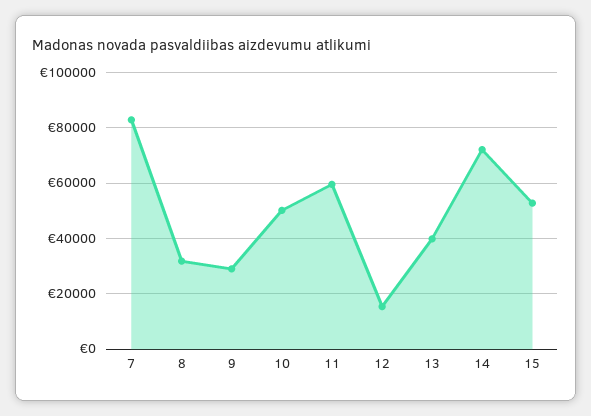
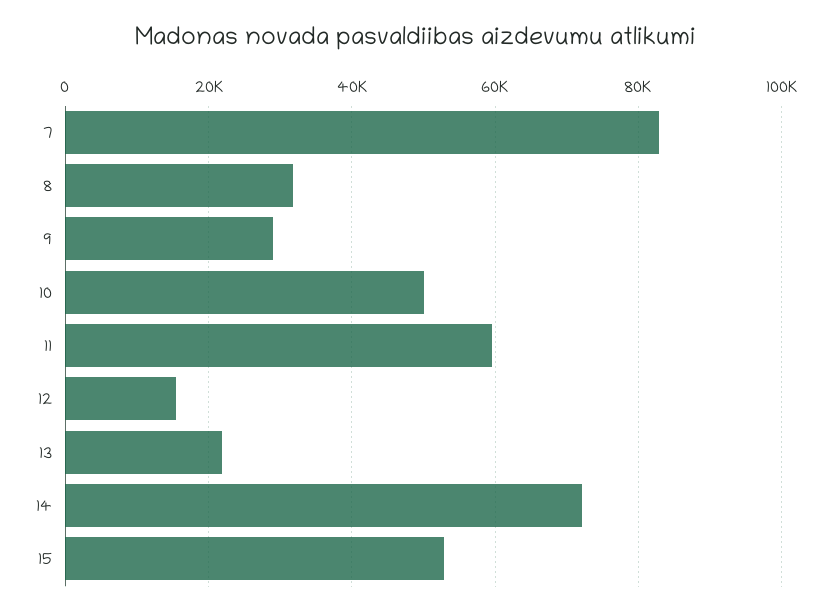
13: 40000 -> 22000

